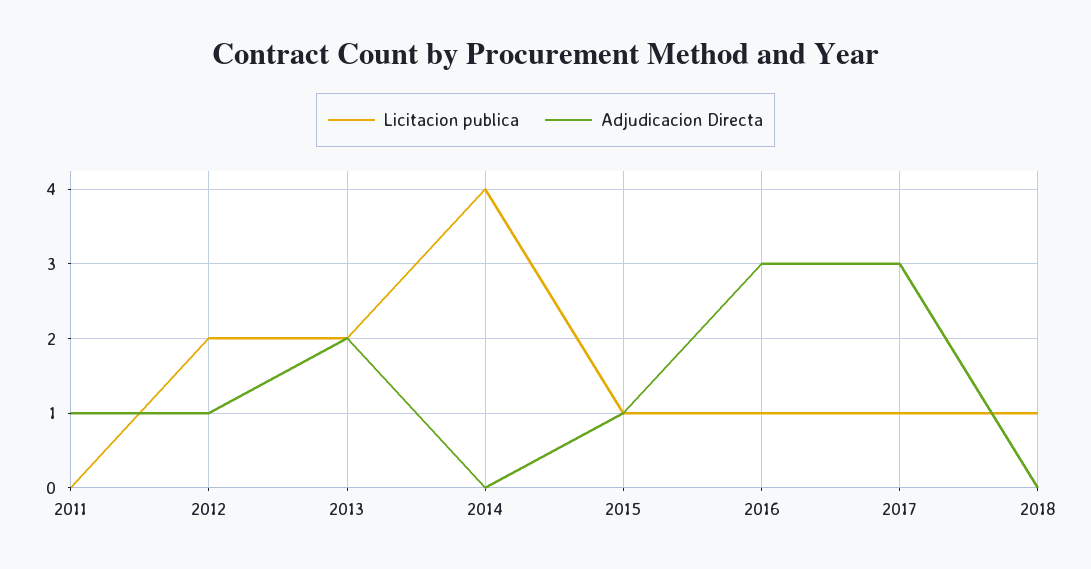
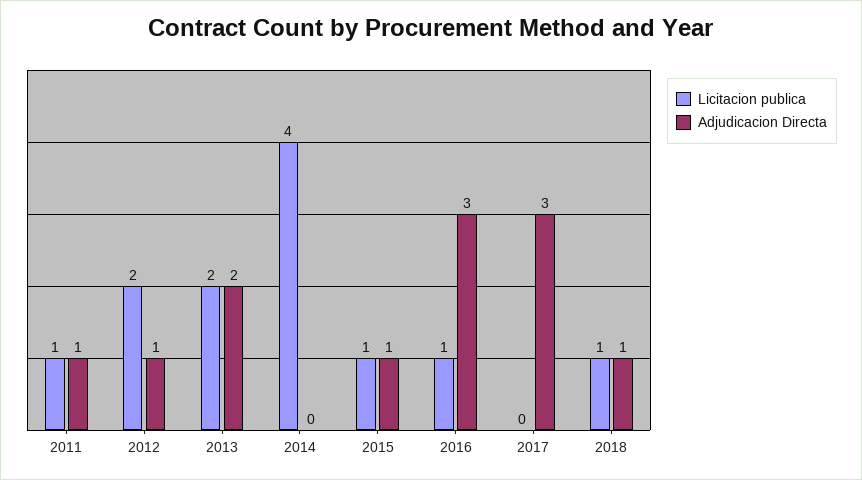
Licitacion publica, 2011: 0 -> 1
Licitacion publica, 2017: 1 -> 0
Adjudicacion Directa, 2018: 0 -> 1

